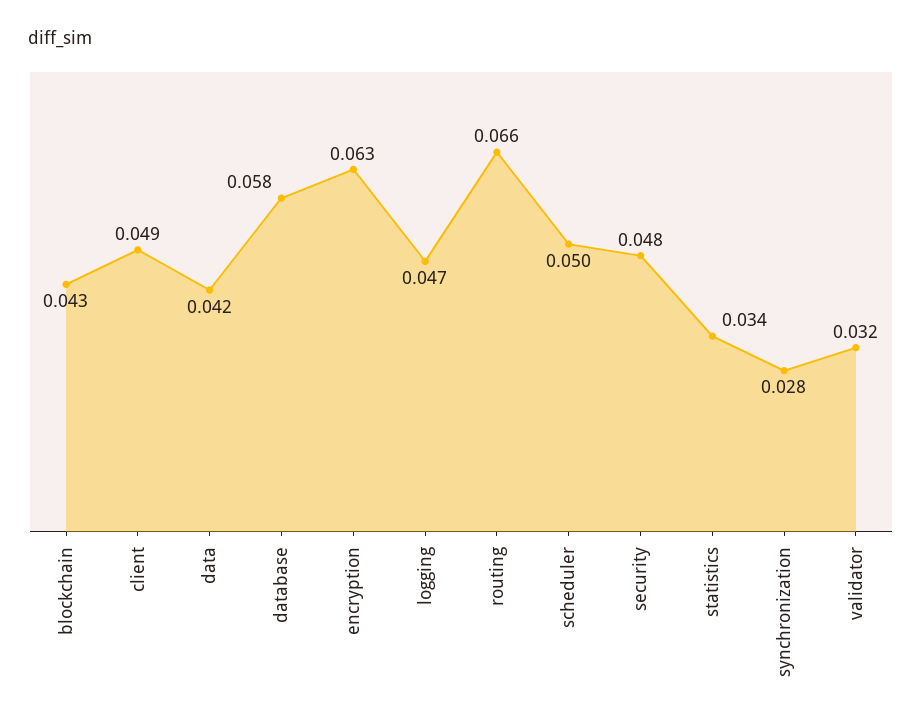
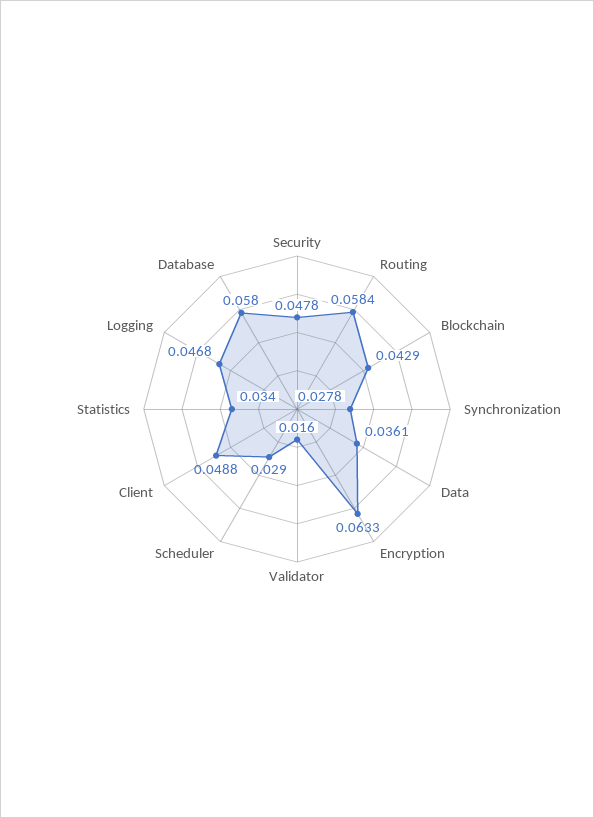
data: 0.042 -> 0.0361
routing: 0.066 -> 0.0584
scheduler: 0.05 -> 0.029
validator: 0.032 -> 0.016

